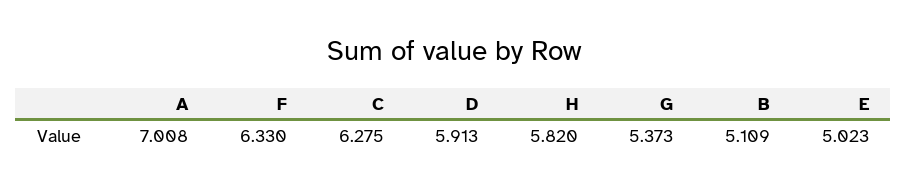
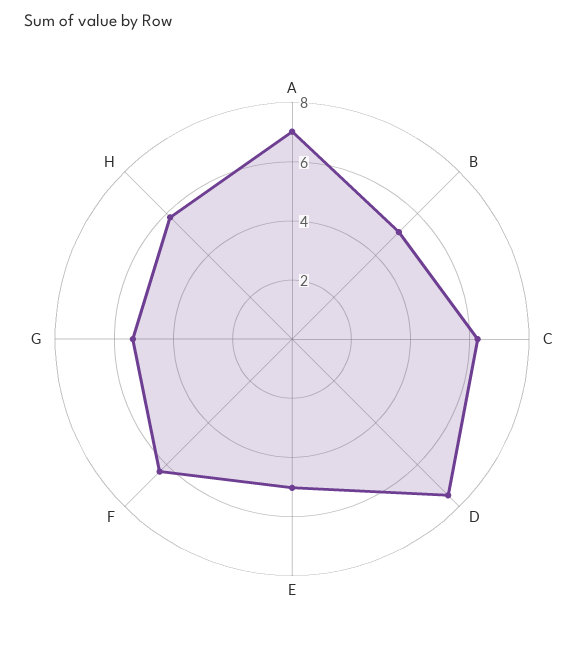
D: 5.913 -> 7.5

